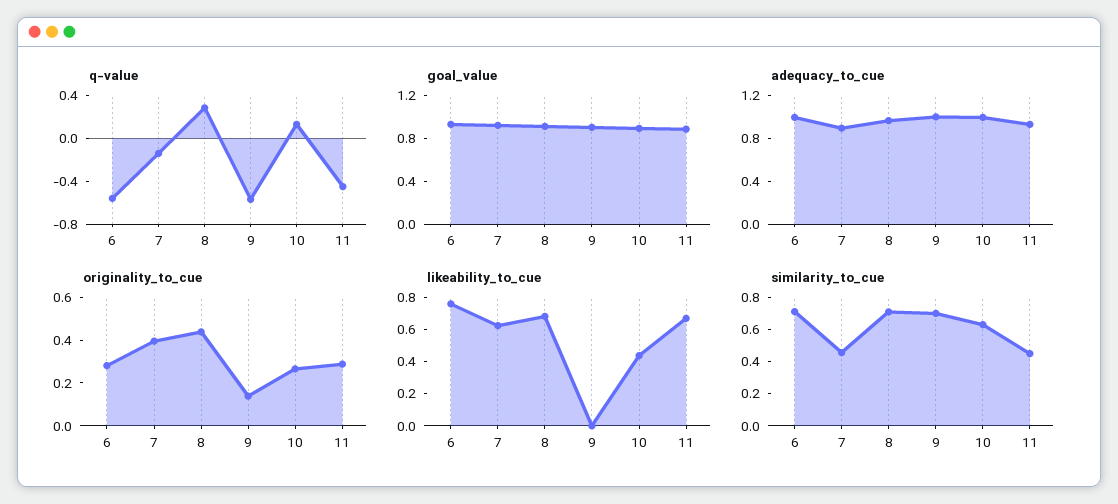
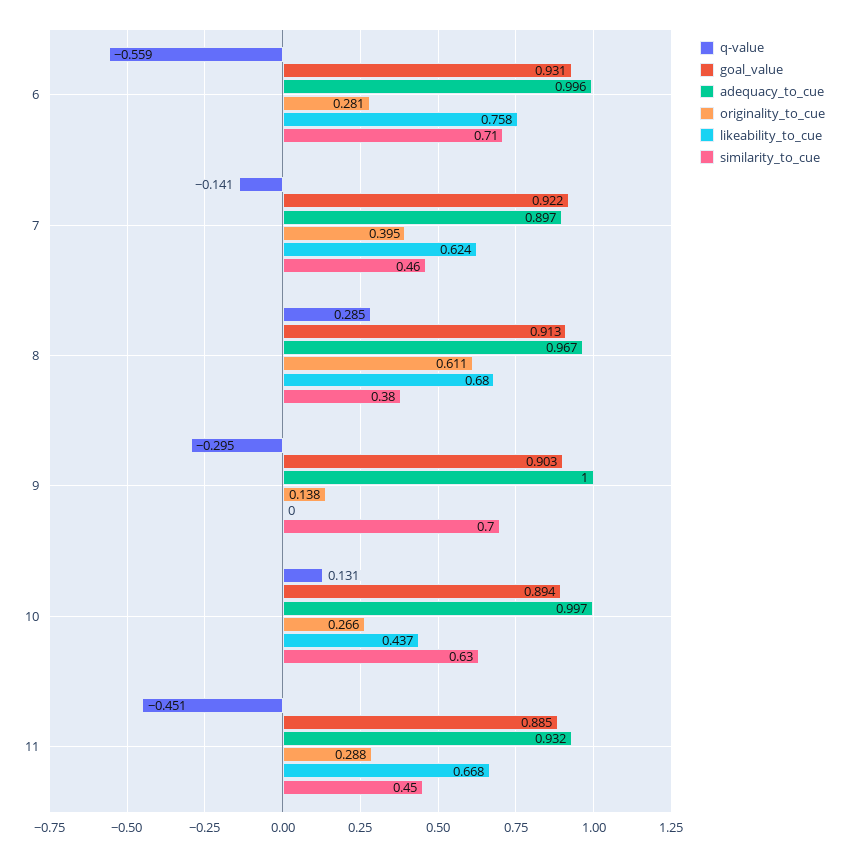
q-value, 9: -0.6 -> -0.295
originality_to_cue, 8: 0.45 -> 0.611
similarity_to_cue, 8: 0.7 -> 0.38

